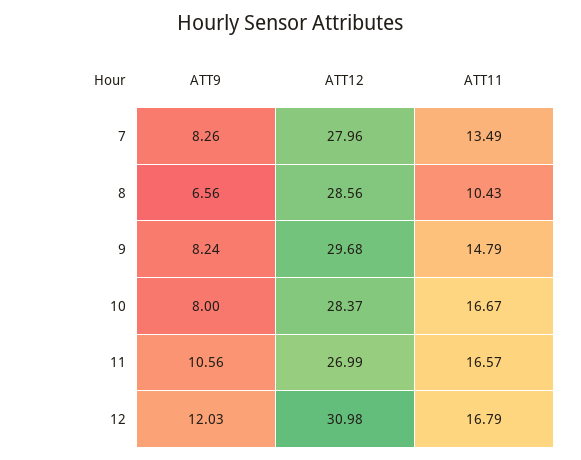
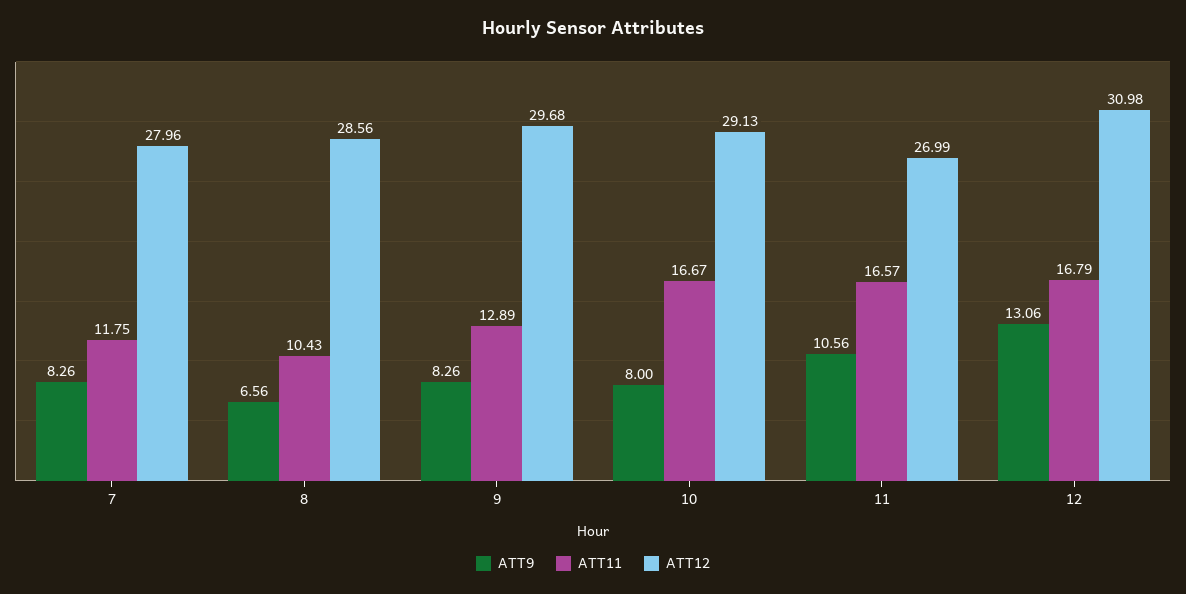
ATT11, 7: 13.49 -> 11.75
ATT9, 9: 8.24 -> 8.26
ATT11, 9: 14.79 -> 12.89
ATT12, 10: 28.37 -> 29.13
ATT9, 12: 12.03 -> 13.06

